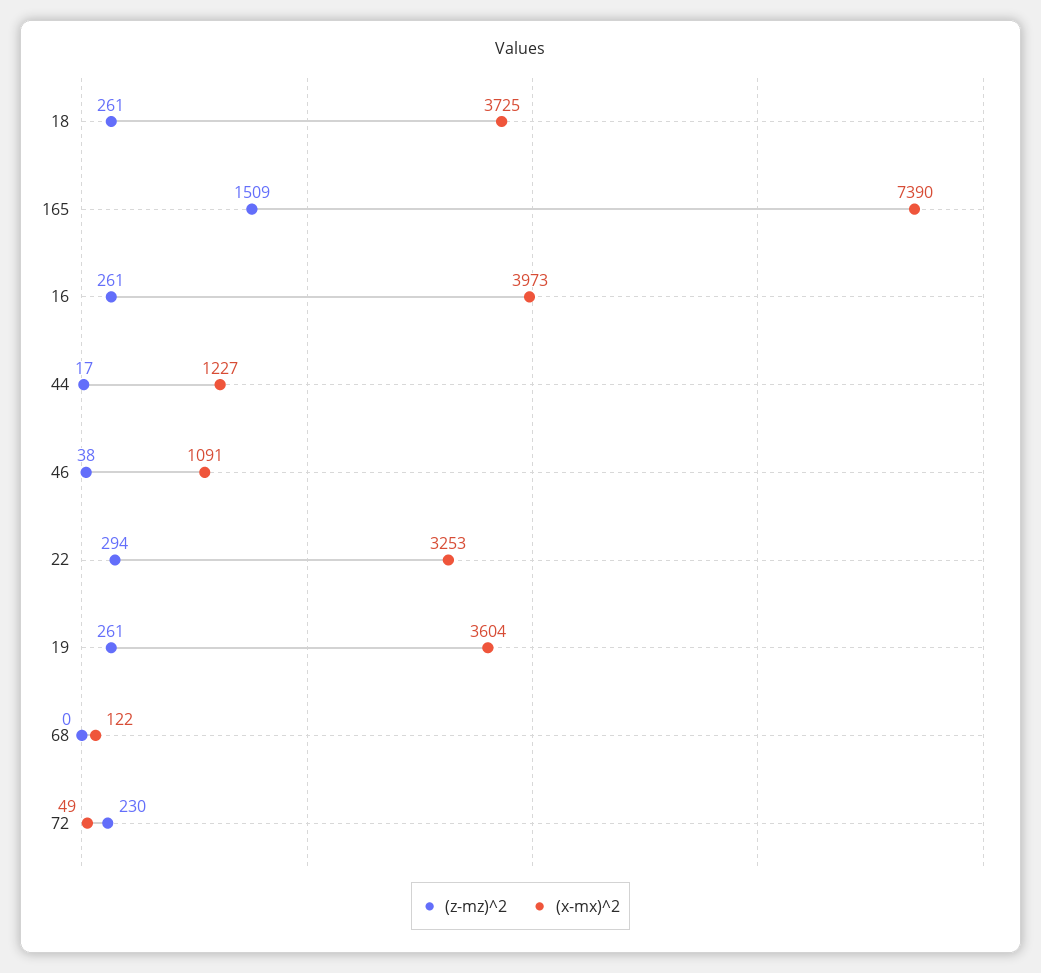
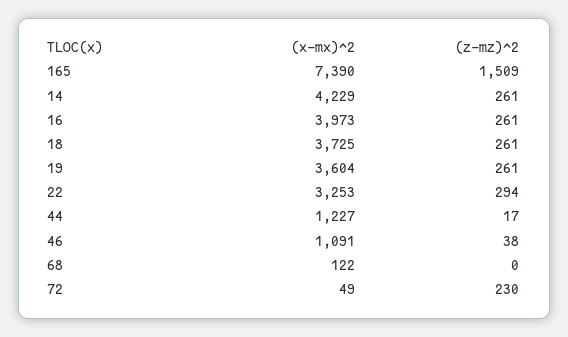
(x-mx)^2, 14: none -> 4229
(z-mz)^2, 14: none -> 261

